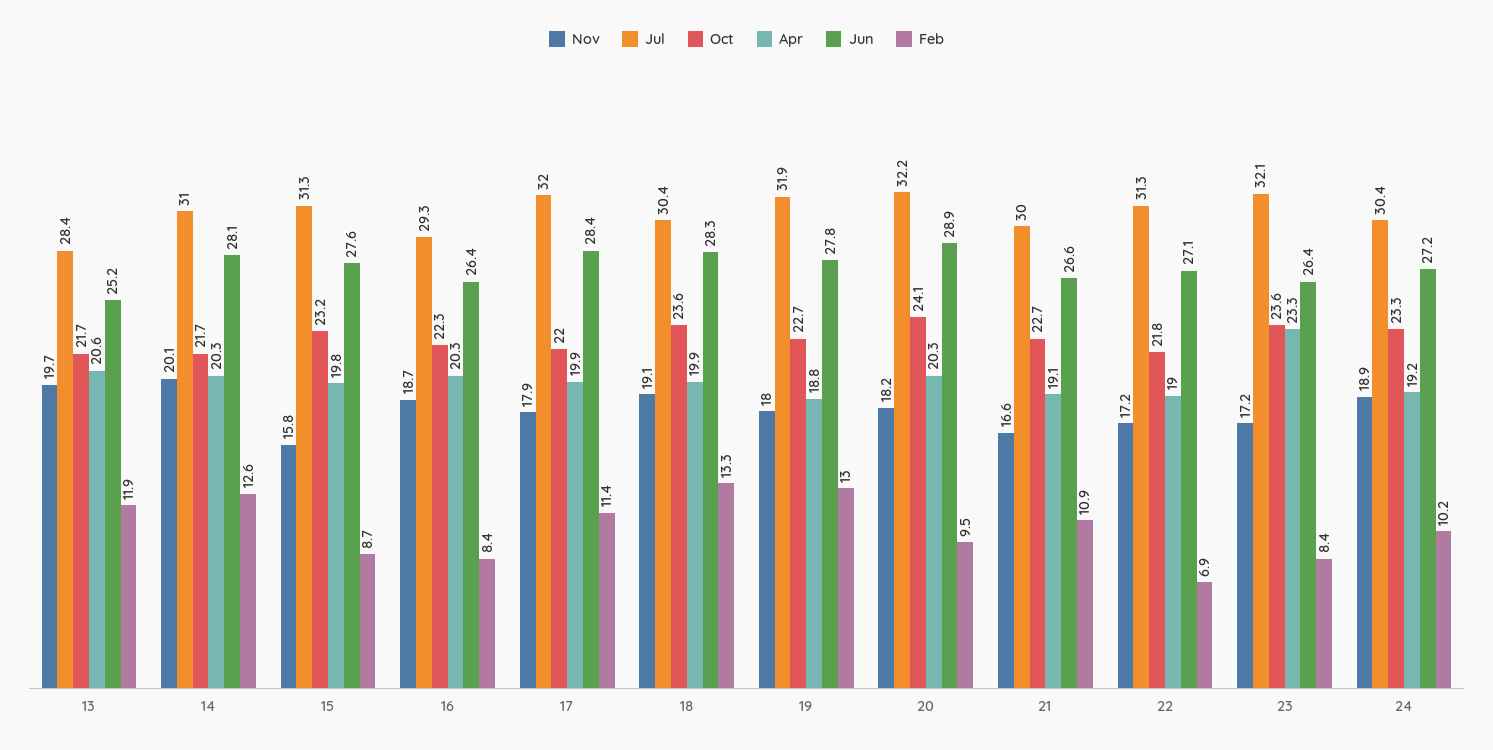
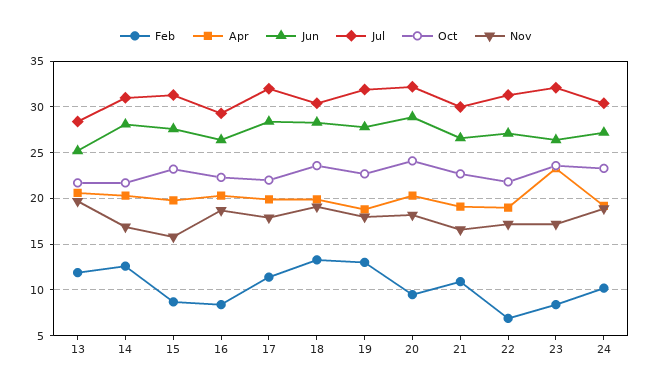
Nov, 14: 20.1 -> 17

